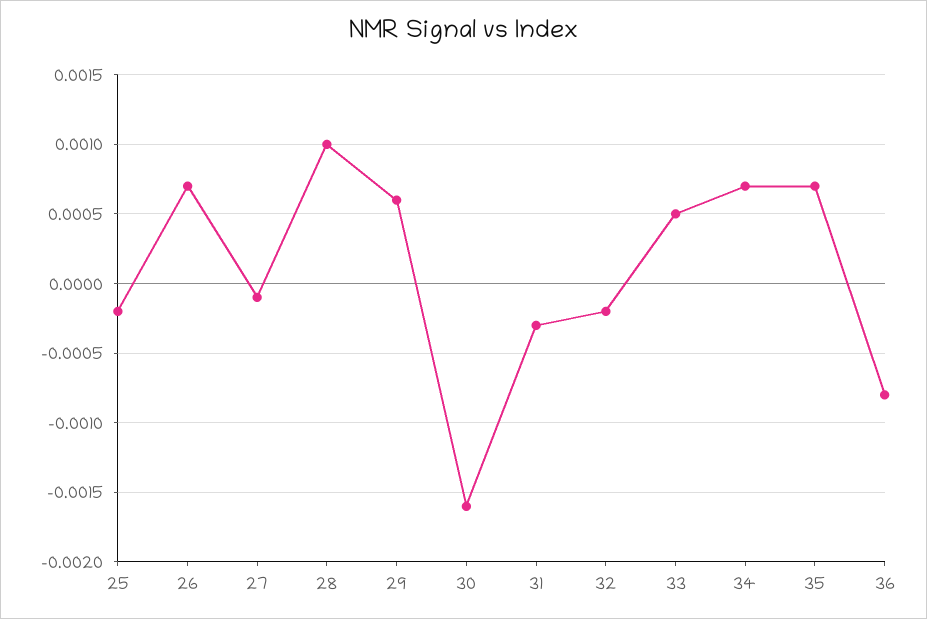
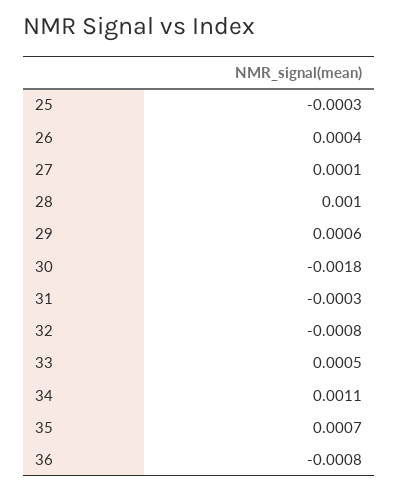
25: -0.0002 -> -0.0003
26: 0.0007 -> 0.0004
27: -0.0001 -> 0.0001
30: -0.0016 -> -0.0018
32: -0.0002 -> -0.0008
34: 0.0007 -> 0.0011

